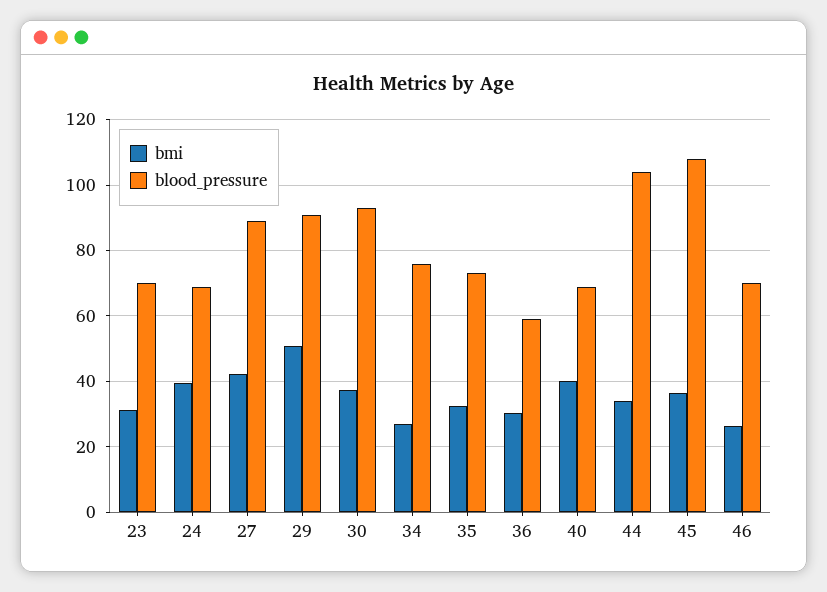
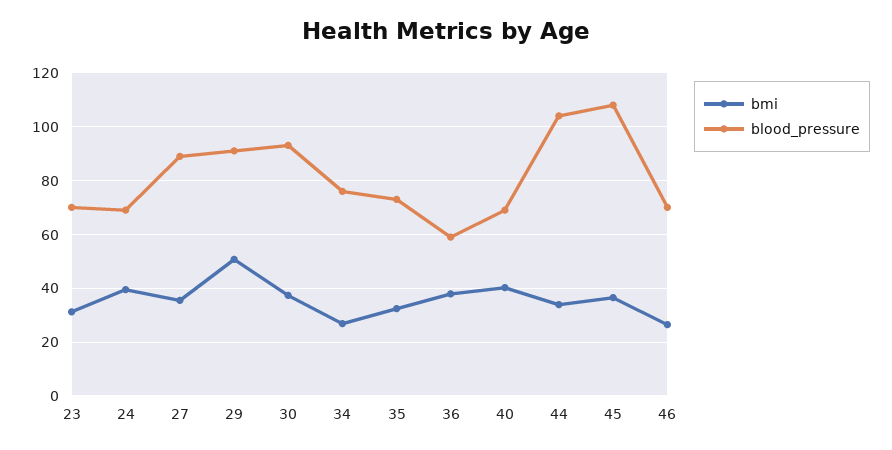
bmi, 27: 42 -> 35
bmi, 36: 30 -> 37.5

